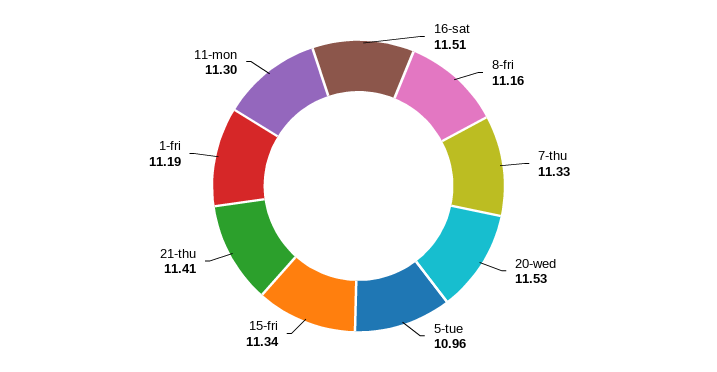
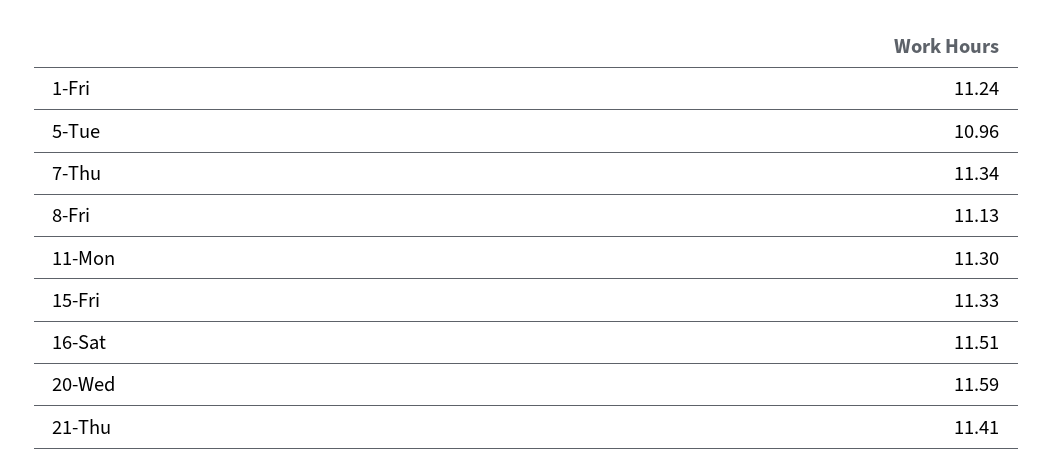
8-fri: 11.16 -> 11.13
7-thu: 11.33 -> 11.34
20-wed: 11.53 -> 11.59
15-fri: 11.34 -> 11.33
1-fri: 11.19 -> 11.24

